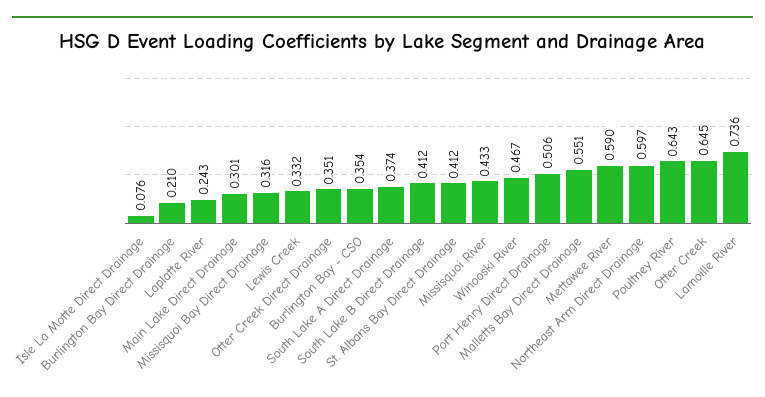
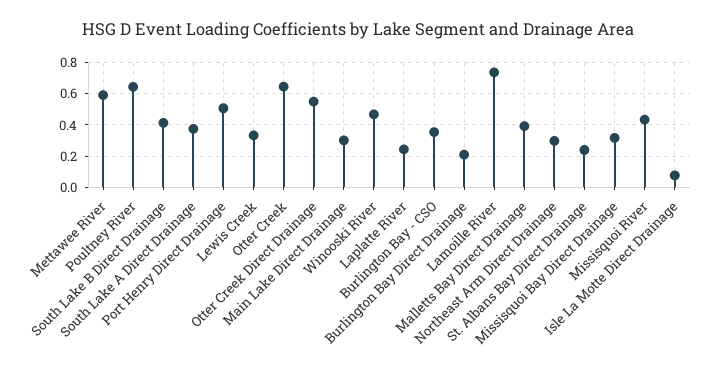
Otter Creek Direct Drainage: 0.351 -> 0.55
St. Albans Bay Direct Drainage: 0.412 -> 0.25
Malletts Bay Direct Drainage: 0.551 -> 0.4
Northeast Arm Direct Drainage: 0.597 -> 0.3

